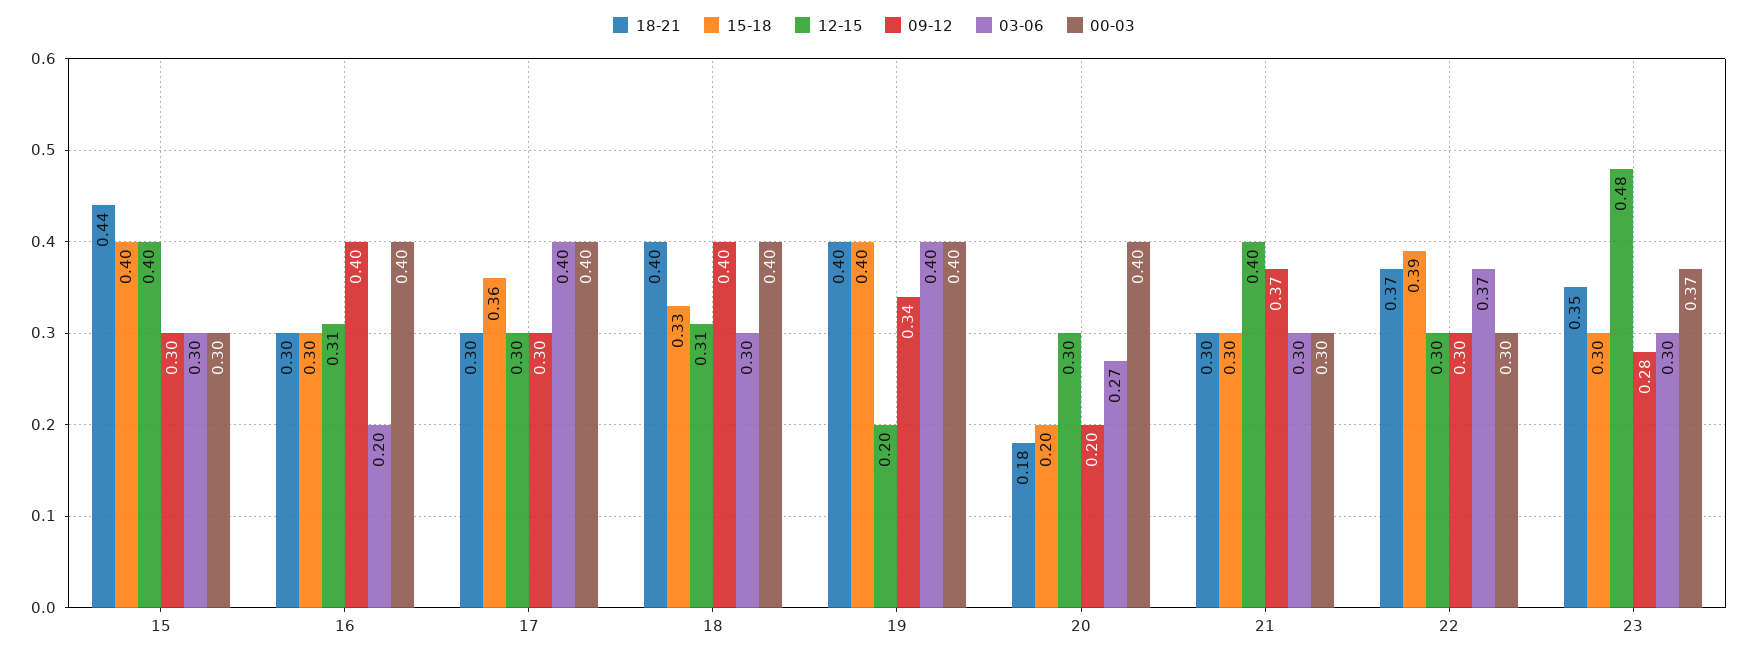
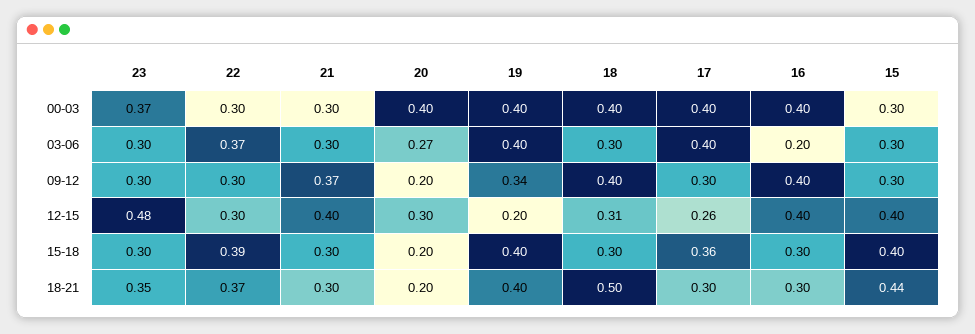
12-15, 16: 0.31 -> 0.4
12-15, 17: 0.3 -> 0.26
18-21, 18: 0.4 -> 0.5
15-18, 18: 0.33 -> 0.3
18-21, 20: 0.18 -> 0.2
09-12, 23: 0.28 -> 0.3

